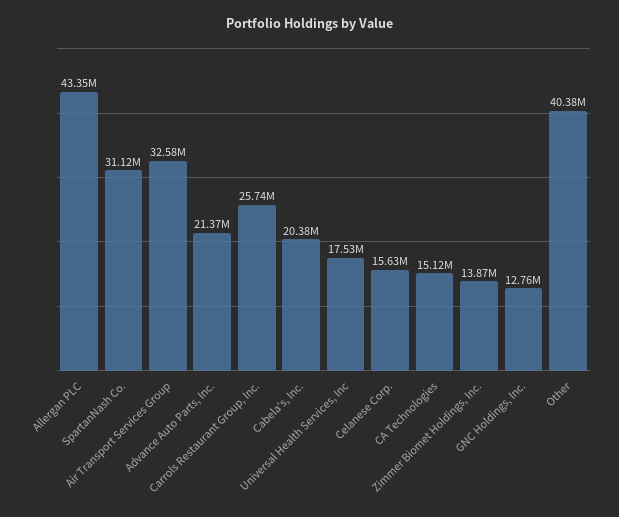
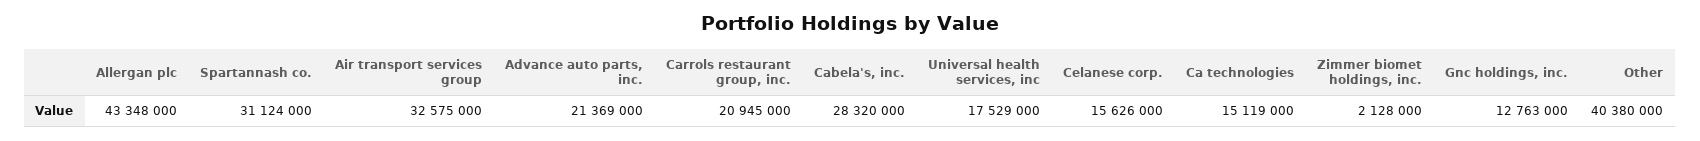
Carrols Restaurant Group, Inc.: 25740000 -> 20945000
Cabela's, Inc.: 20380000 -> 28320000
Zimmer Biomet Holdings, Inc.: 13870000 -> 2128000

